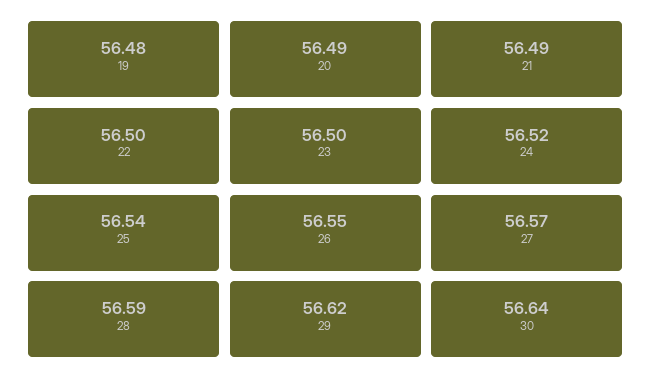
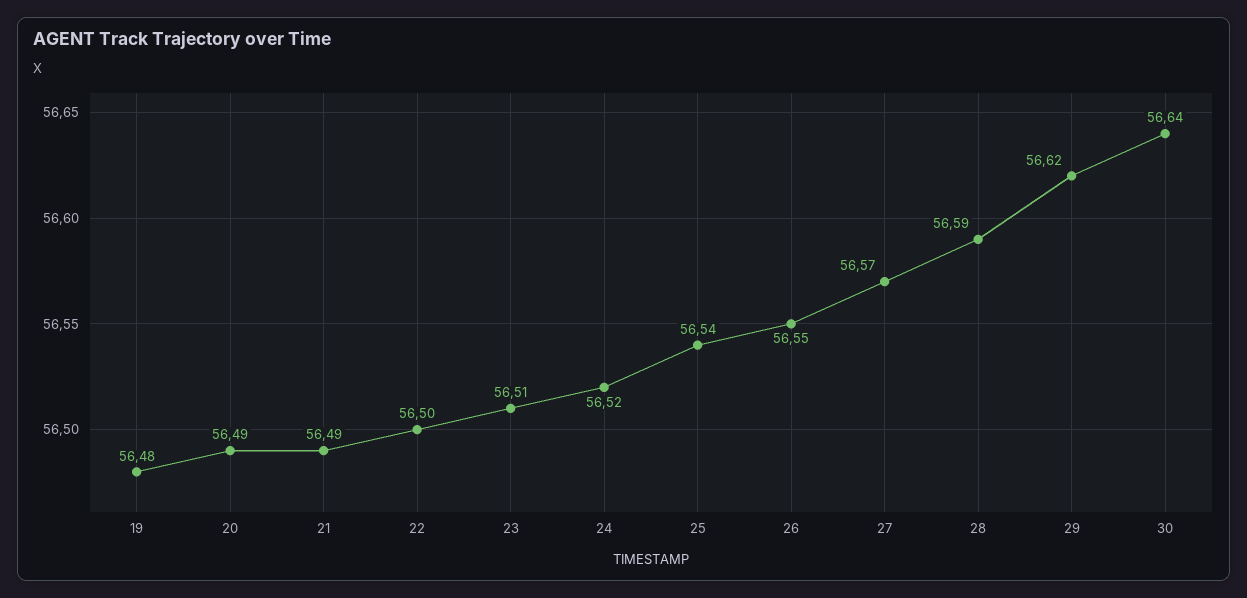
23: 56.5 -> 56.51

